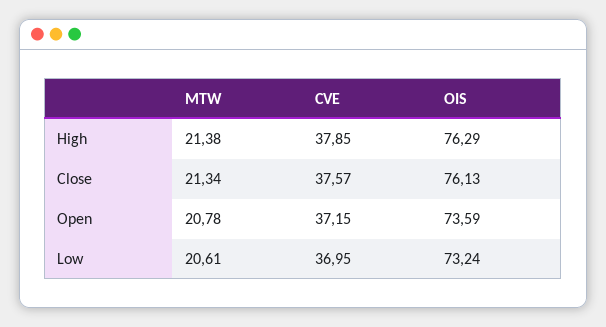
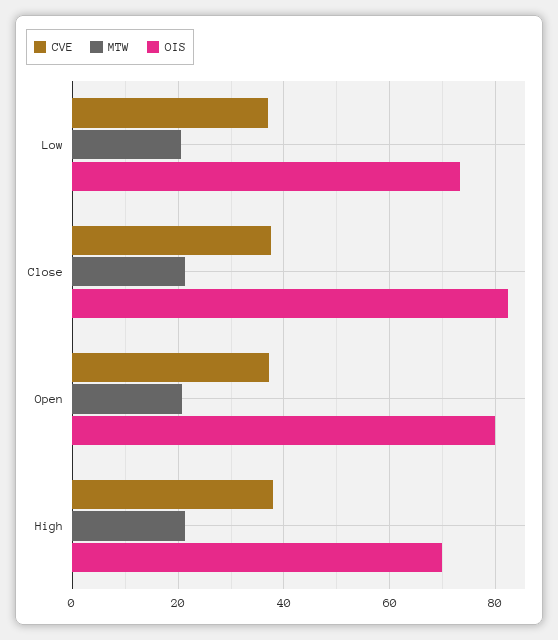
OIS, High: 76.29 -> 70
OIS, Close: 76.13 -> 82
OIS, Open: 73.59 -> 80

